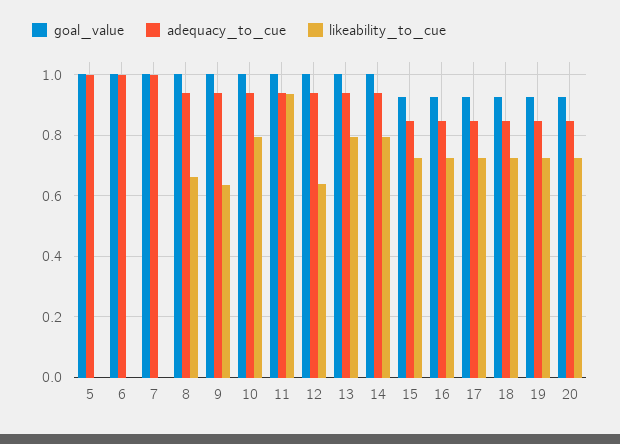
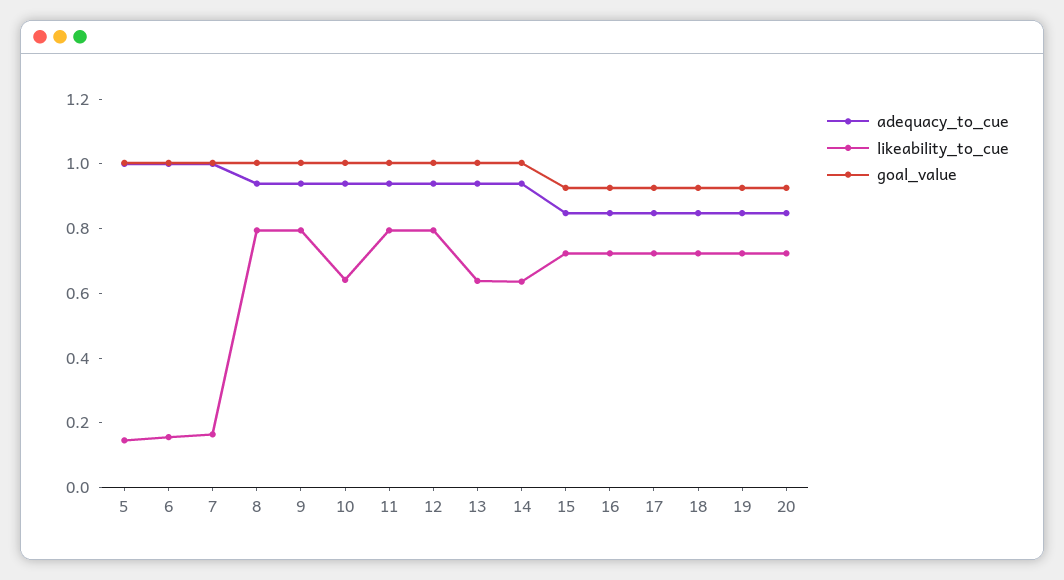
likeability_to_cue, 5: 0 -> 0.15
likeability_to_cue, 6: 0 -> 0.15
likeability_to_cue, 7: 0 -> 0.15
likeability_to_cue, 8: 0.66 -> 0.8
likeability_to_cue, 9: 0.64 -> 0.8
likeability_to_cue, 10: 0.8 -> 0.65
likeability_to_cue, 11: 0.94 -> 0.8
likeability_to_cue, 12: 0.64 -> 0.8
likeability_to_cue, 13: 0.8 -> 0.65
likeability_to_cue, 14: 0.8 -> 0.65

